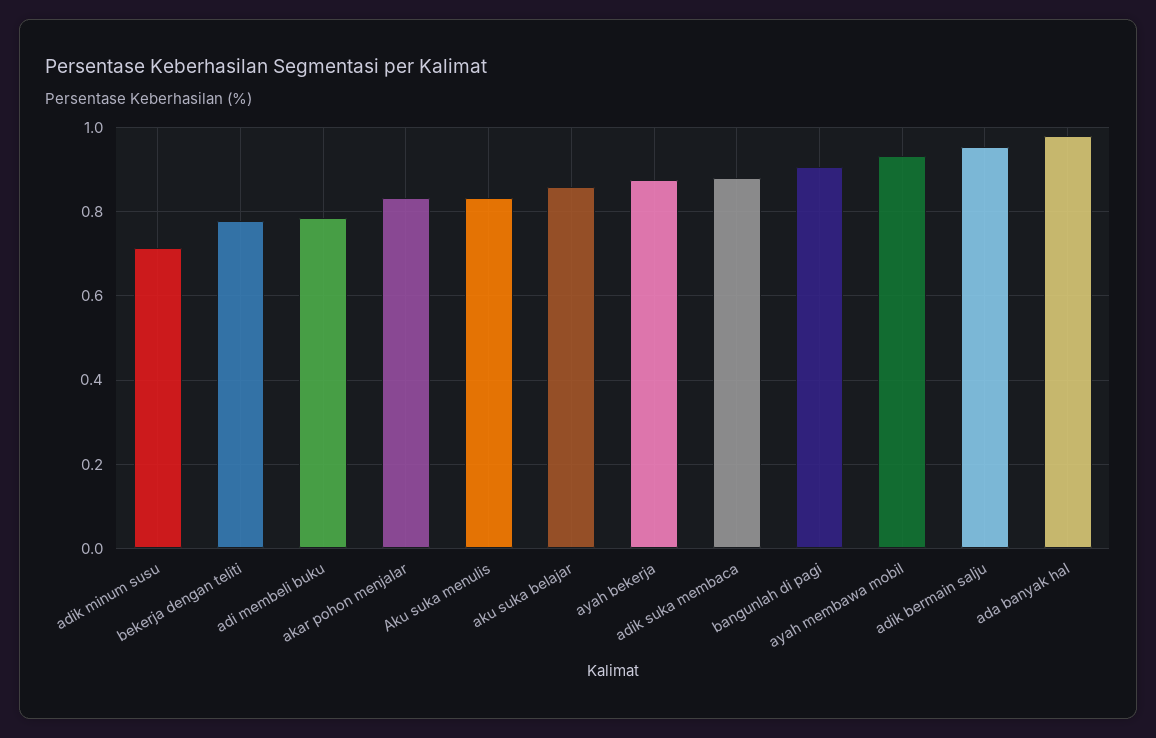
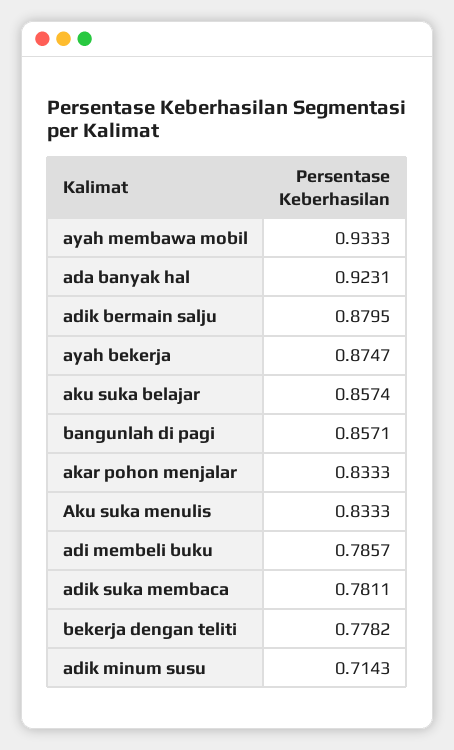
adik suka membaca: 0.88 -> 0.7811
bangunlah di pagi: 0.9 -> 0.8571
adik bermain salju: 0.96 -> 0.8795
ada banyak hal: 0.98 -> 0.9231

